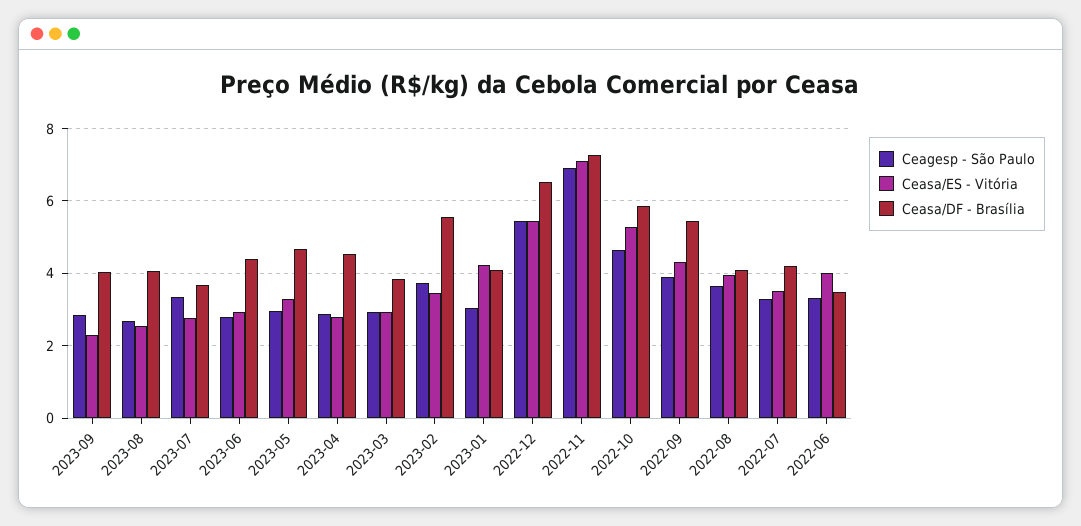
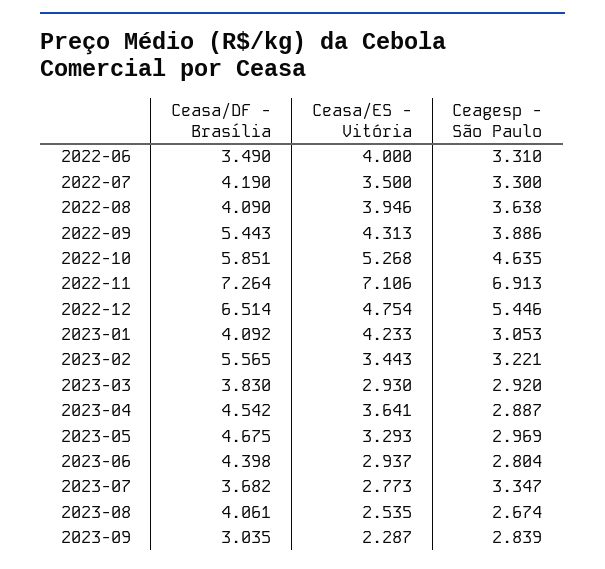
Ceasa/DF - Brasília, 2023-09: 4 -> 3.035
Ceasa/ES - Vitória, 2023-04: 2.8 -> 3.641
Ceagesp - São Paulo, 2023-02: 3.8 -> 3.221
Ceasa/ES - Vitória, 2022-12: 5.4 -> 4.754

